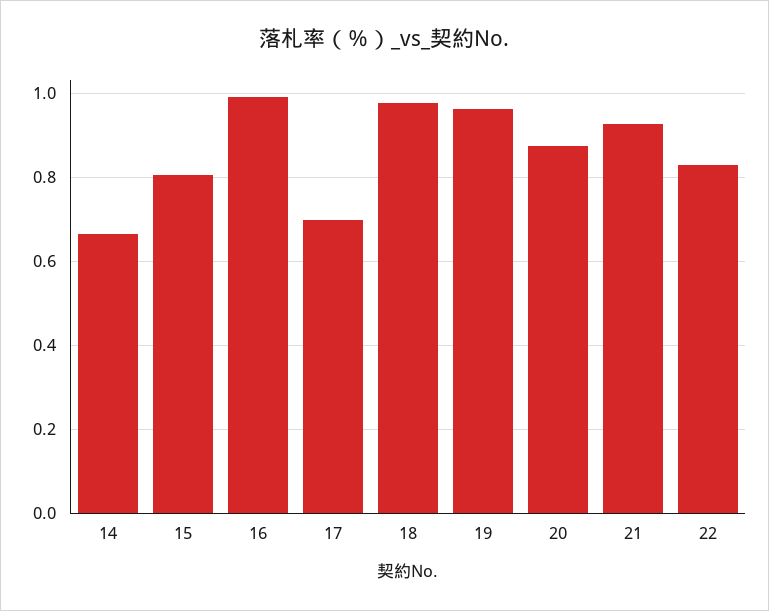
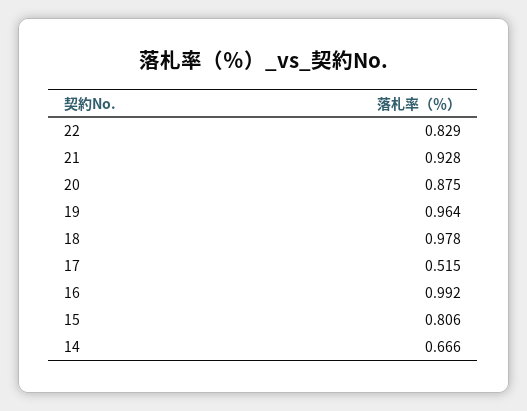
17: 0.7 -> 0.515

